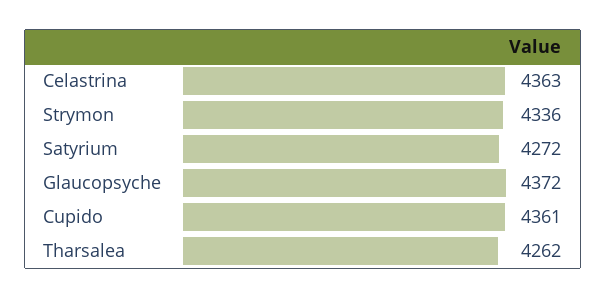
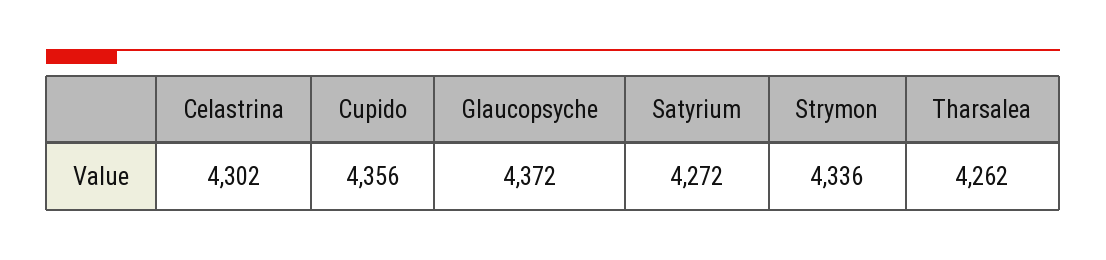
Celastrina: 4363 -> 4302
Cupido: 4361 -> 4356

